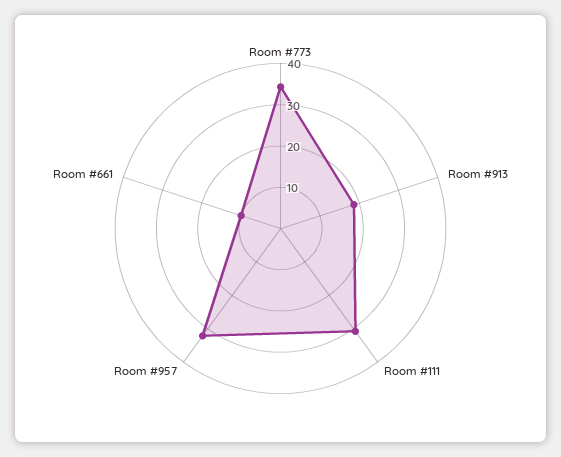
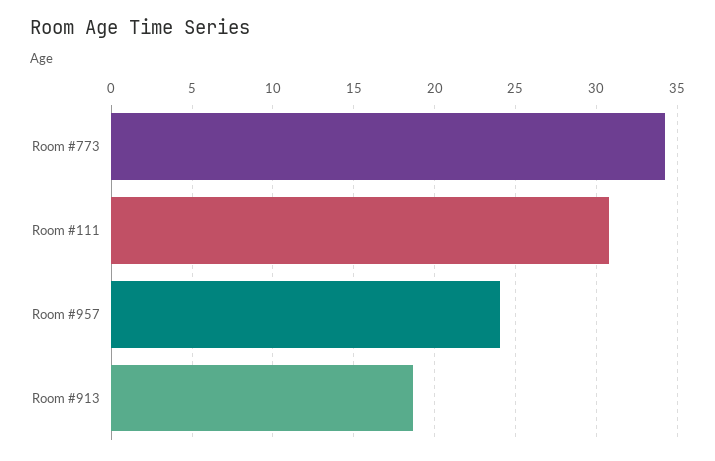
Room #957: 32 -> 24
Room #661: 10 -> none

